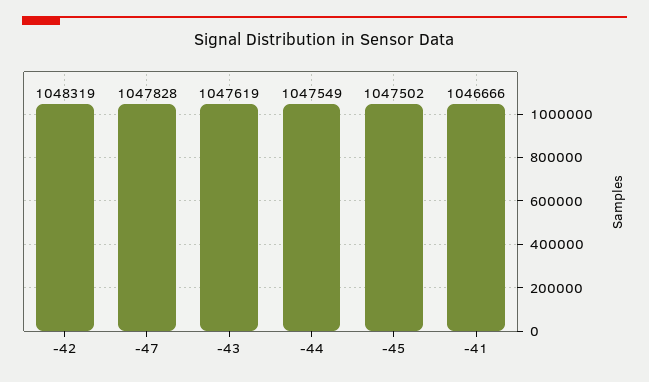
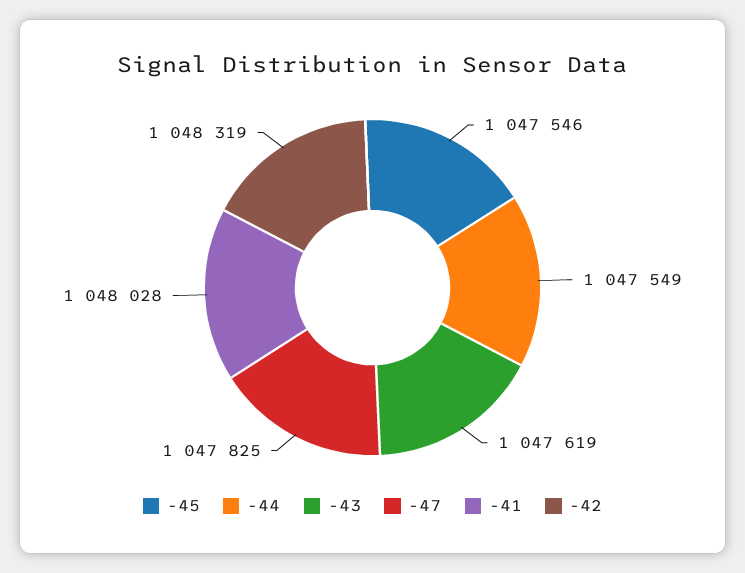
-47: 1047828 -> 1047825
-45: 1047502 -> 1047546
-41: 1046666 -> 1048028

